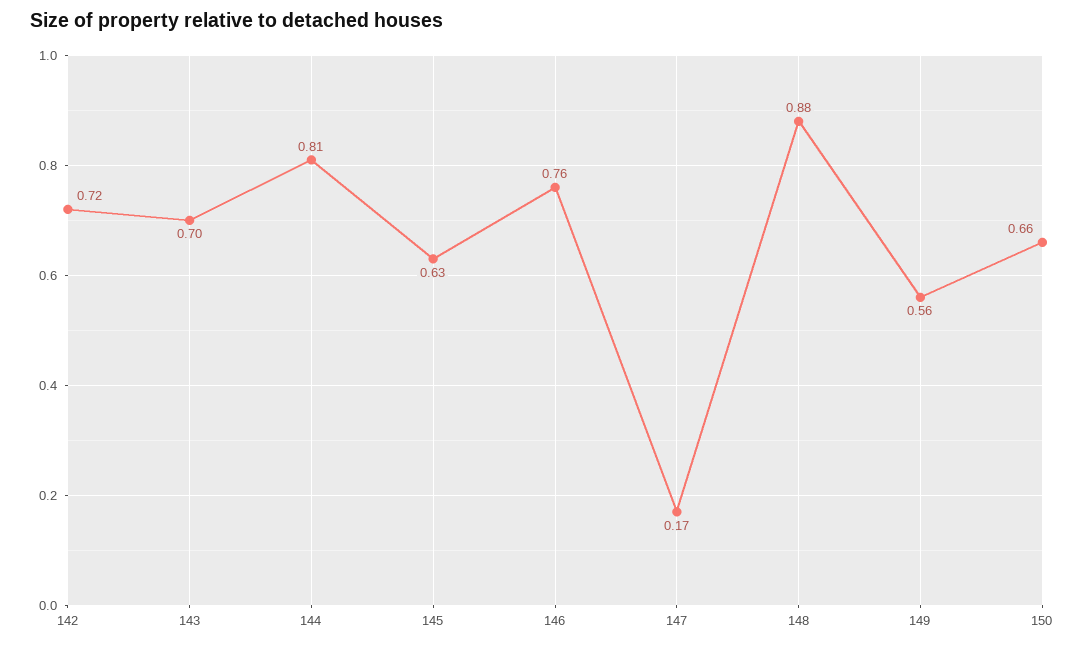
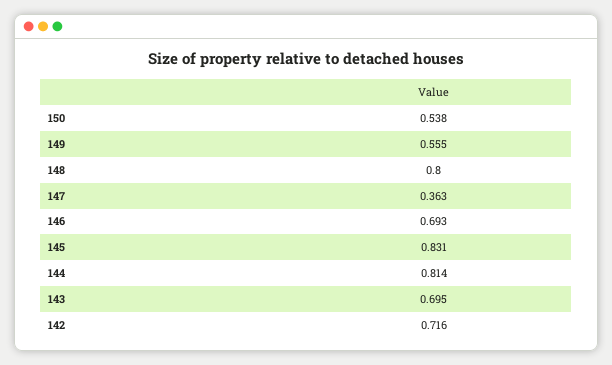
145: 0.63 -> 0.831
146: 0.76 -> 0.693
147: 0.17 -> 0.363
148: 0.88 -> 0.8
150: 0.66 -> 0.538

